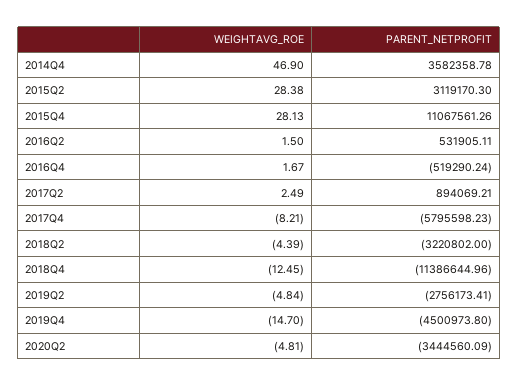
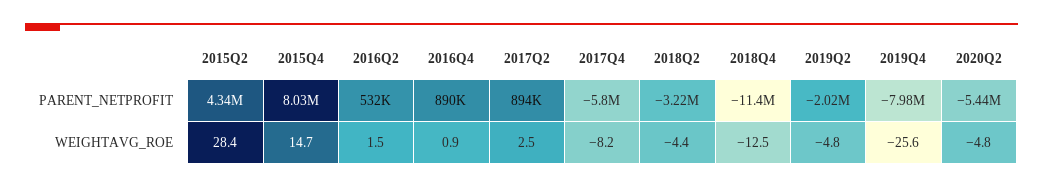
WEIGHTAVG_ROE, 2014Q4: 46.9 -> none
PARENT_NETPROFIT, 2014Q4: 3582358.78 -> none
PARENT_NETPROFIT, 2015Q2: 3119170.3 -> 4340000
WEIGHTAVG_ROE, 2015Q4: 28.13 -> 14.7
PARENT_NETPROFIT, 2015Q4: 11067561.26 -> 8030000
WEIGHTAVG_ROE, 2016Q4: 1.67 -> 0.9
PARENT_NETPROFIT, 2016Q4: -519290.24 -> 890000
PARENT_NETPROFIT, 2019Q2: -2756173.41 -> -2020000
WEIGHTAVG_ROE, 2019Q4: -14.7 -> -25.6
PARENT_NETPROFIT, 2019Q4: -4500973.8 -> -7980000
PARENT_NETPROFIT, 2020Q2: -3444560.09 -> -5440000

